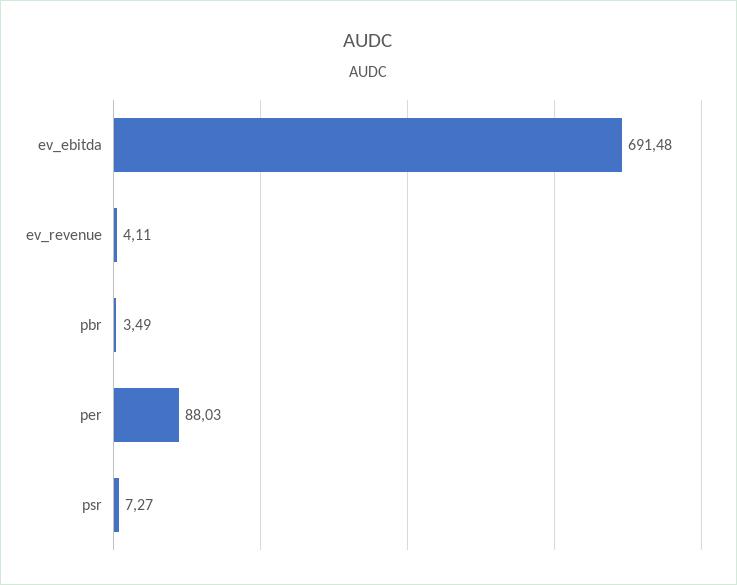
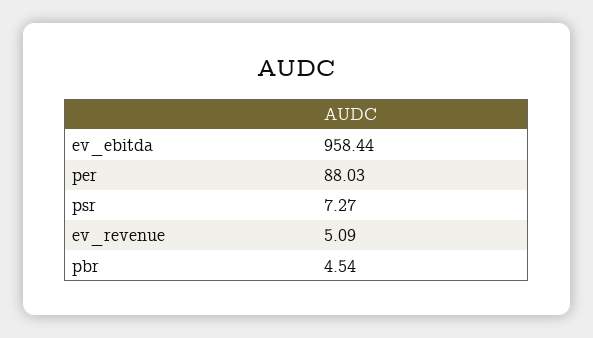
ev_ebitda: 691.48 -> 958.44
ev_revenue: 4.11 -> 5.09
pbr: 3.49 -> 4.54

